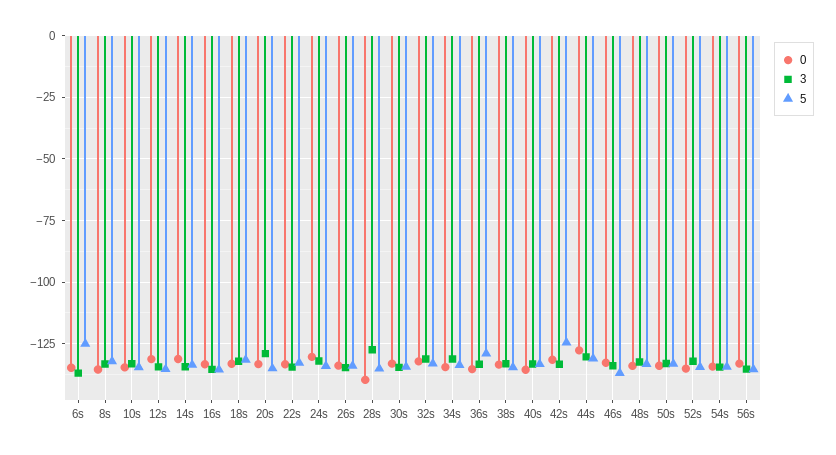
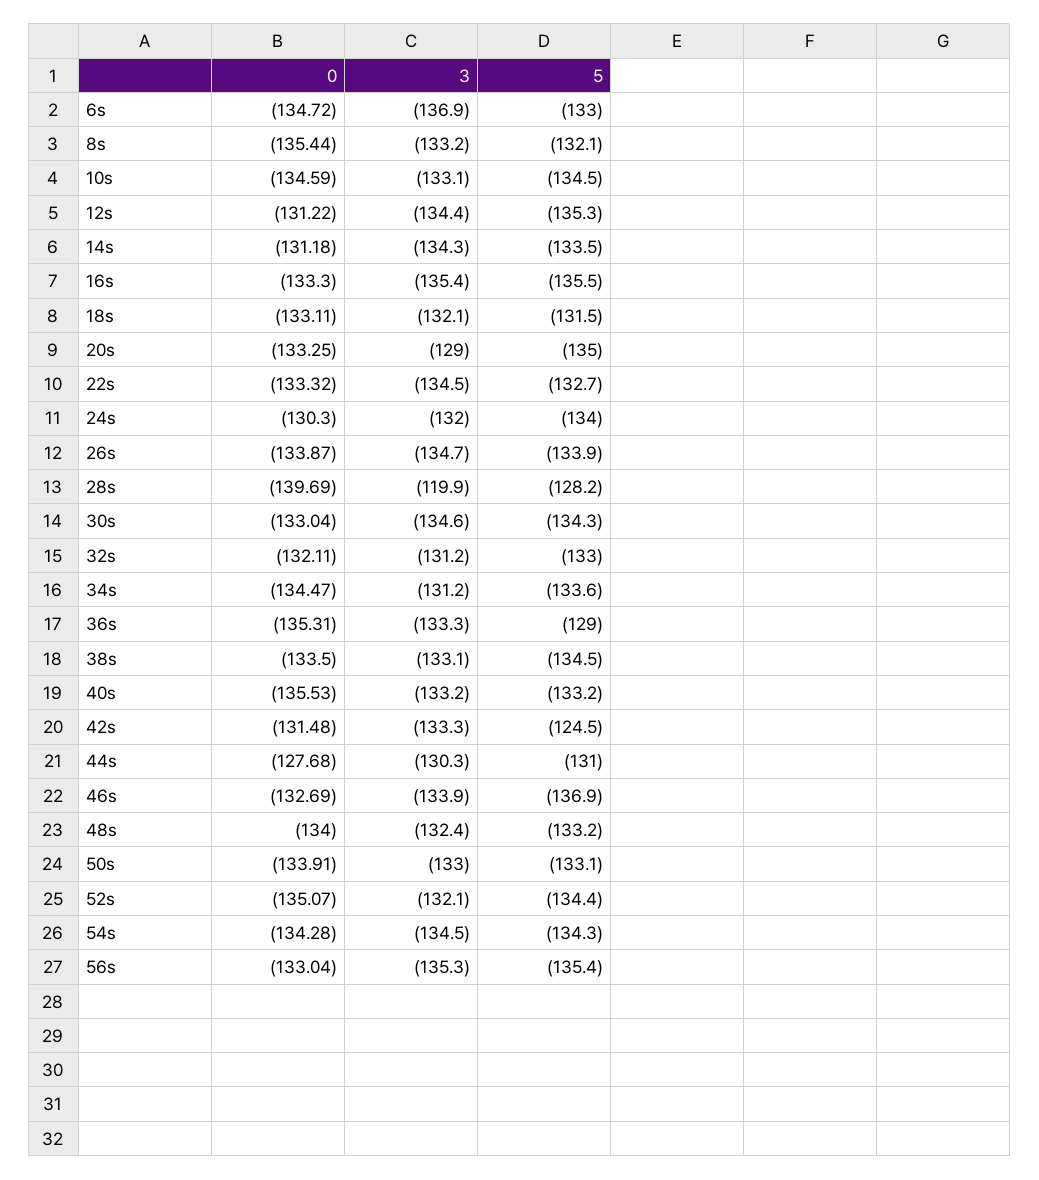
5, 6s: -125 -> -133
3, 28s: -127.5 -> -119.9
5, 28s: -135 -> -128.2

